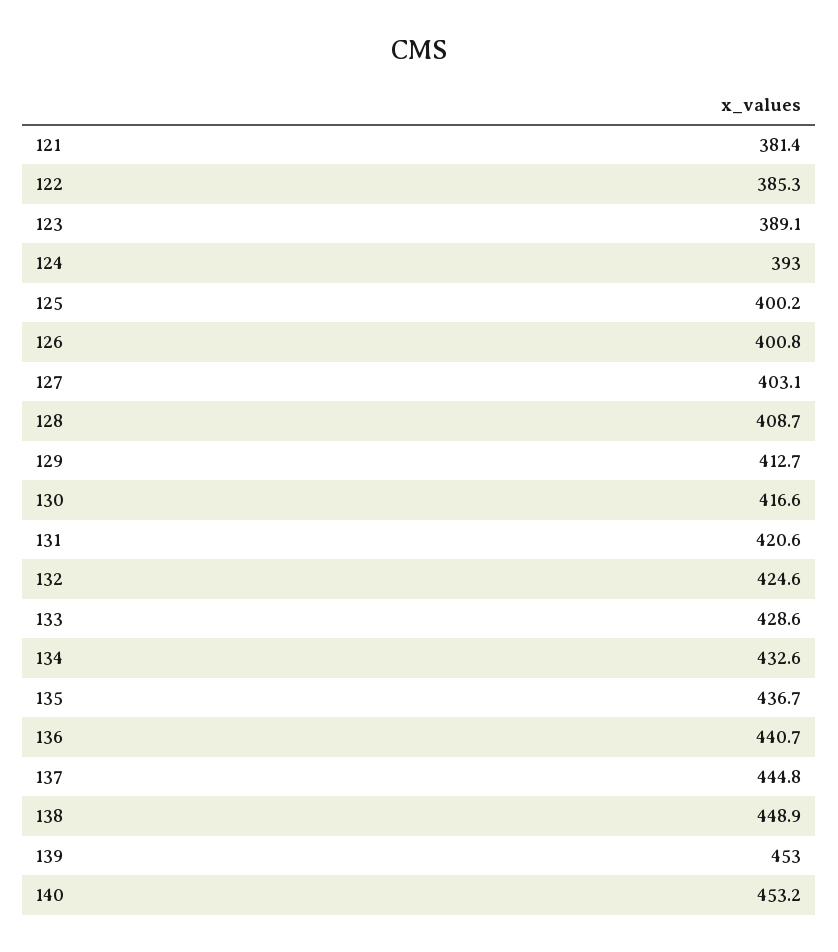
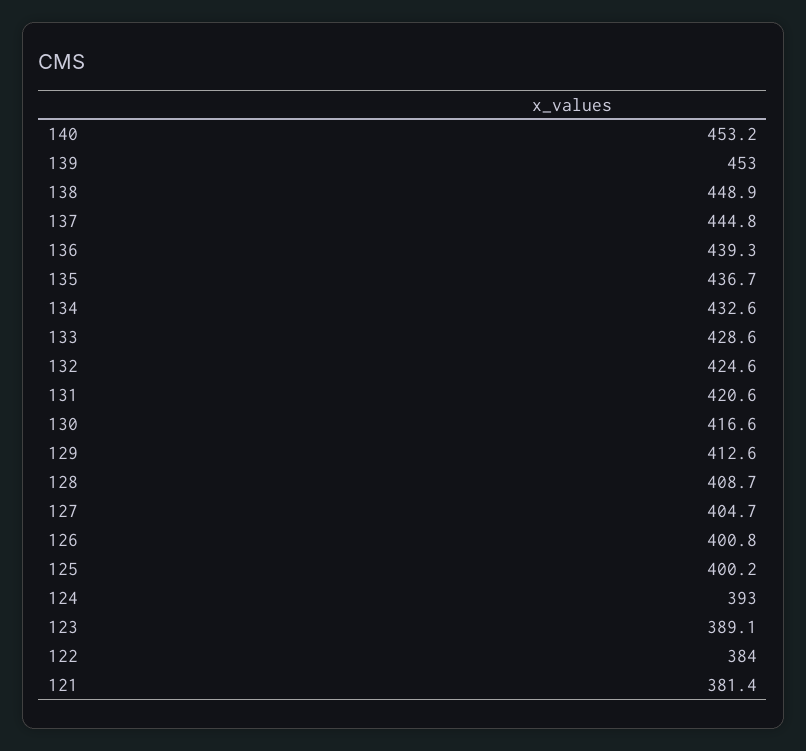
122: 385.3 -> 384
127: 403.1 -> 404.7
129: 412.7 -> 412.6
136: 440.7 -> 439.3

